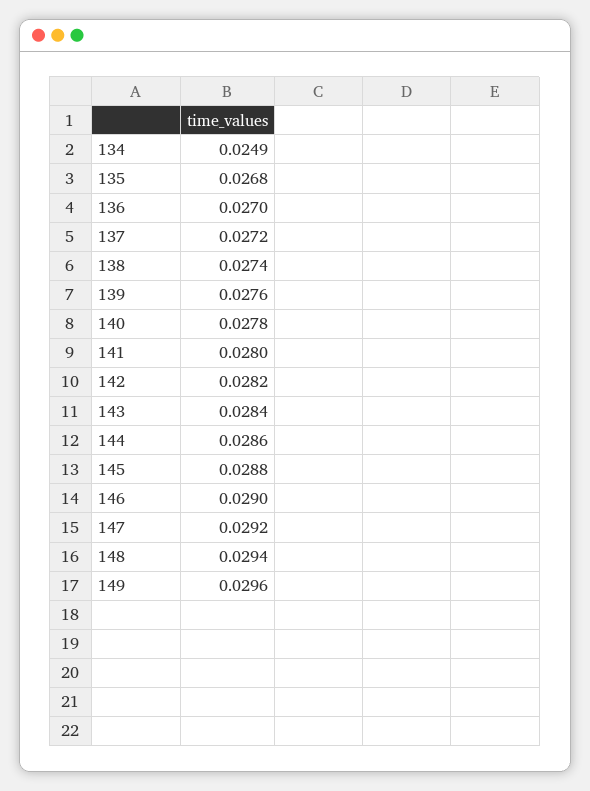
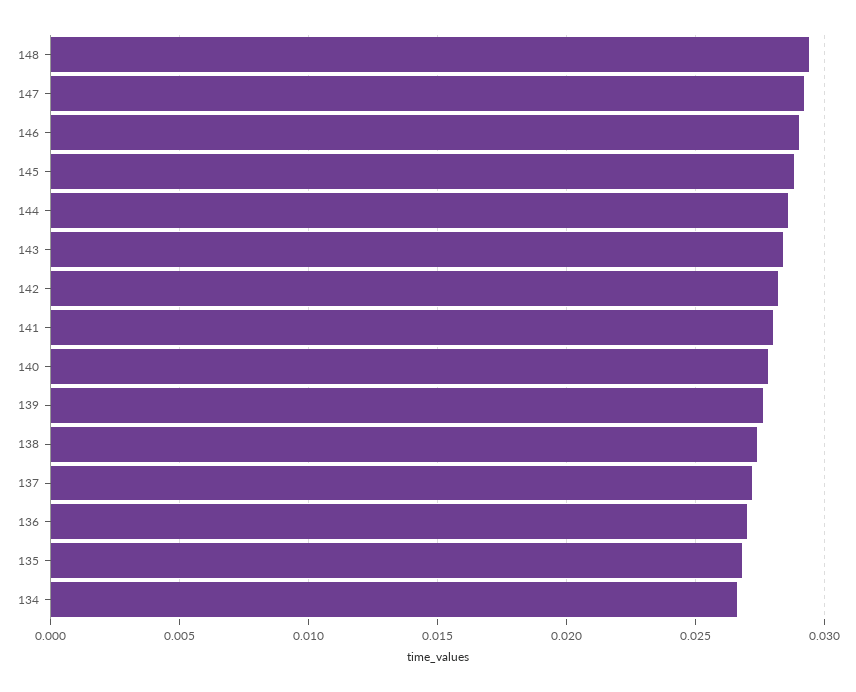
134: 0.0249 -> 0.0265
149: 0.0296 -> none

